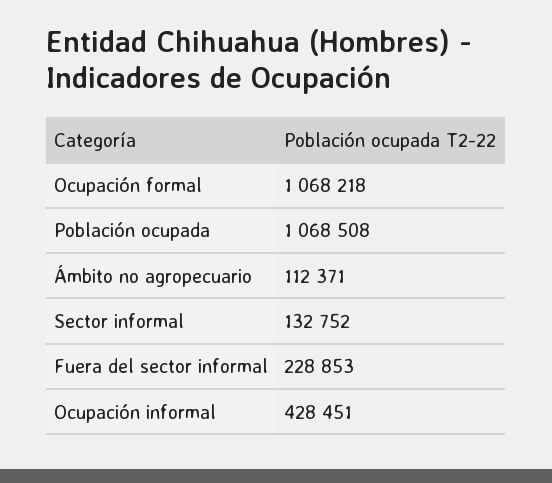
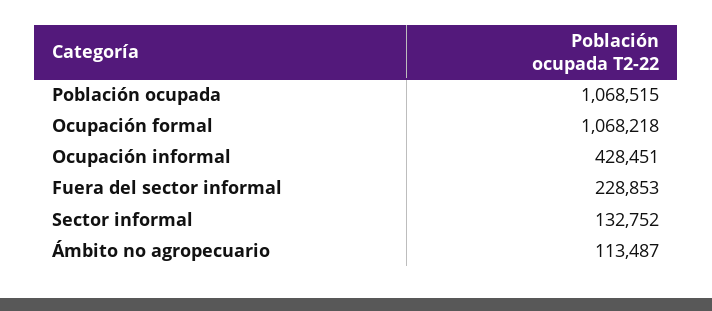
Población ocupada: 1068508 -> 1068515
Ámbito no agropecuario: 112371 -> 113487

